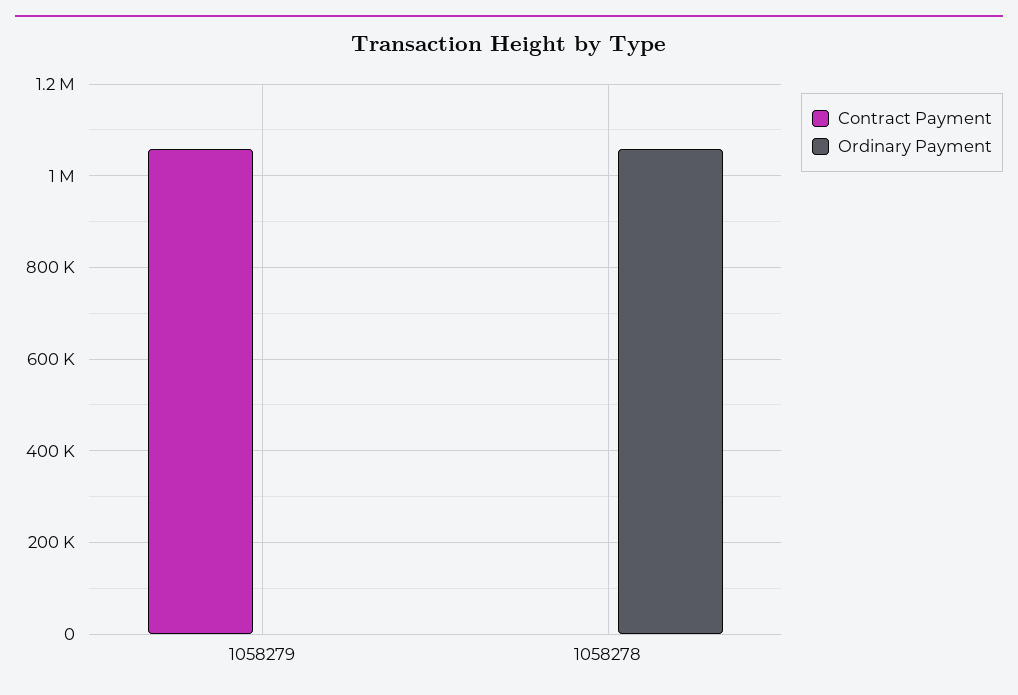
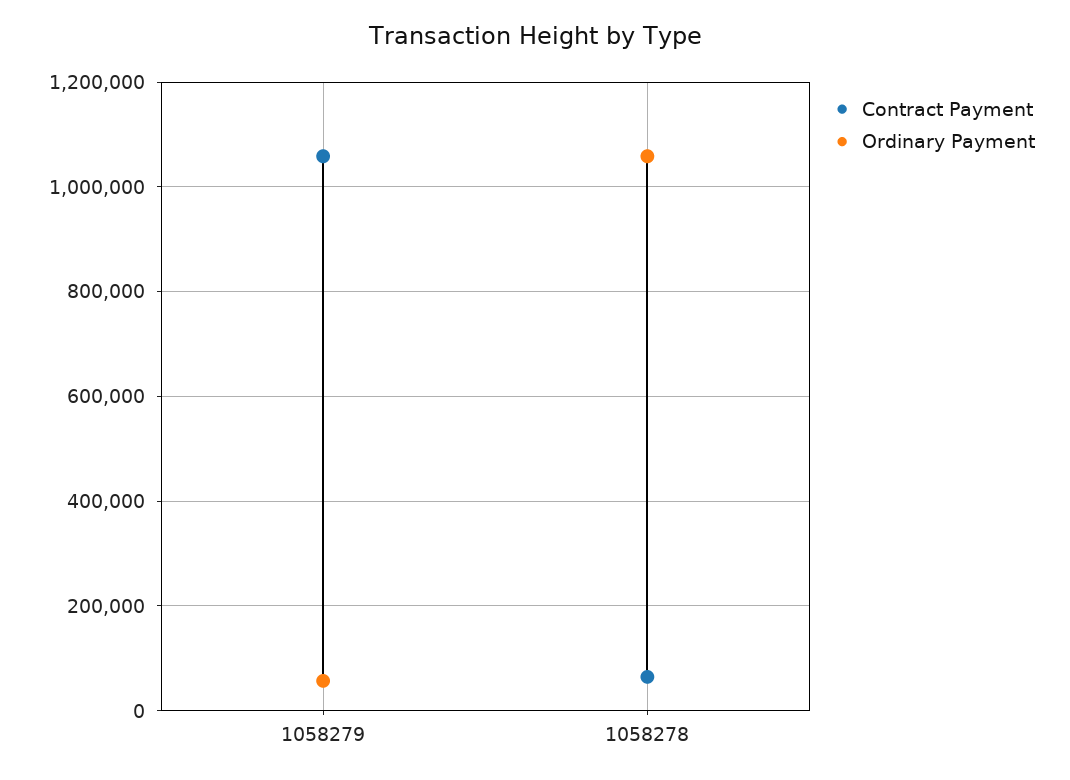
Ordinary Payment, 1058279: 0 -> 60000
Contract Payment, 1058278: 0 -> 60000

